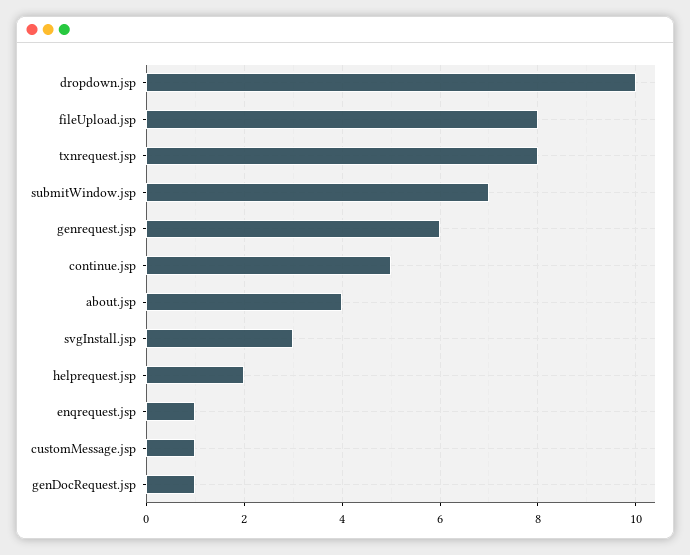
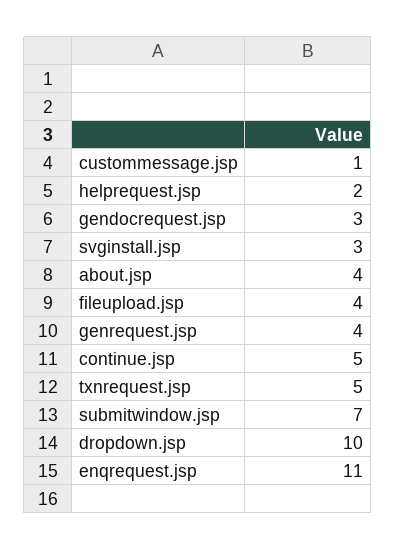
fileUpload.jsp: 8 -> 4
txnrequest.jsp: 8 -> 5
genrequest.jsp: 6 -> 4
enqrequest.jsp: 1 -> 11
genDocRequest.jsp: 1 -> 3

